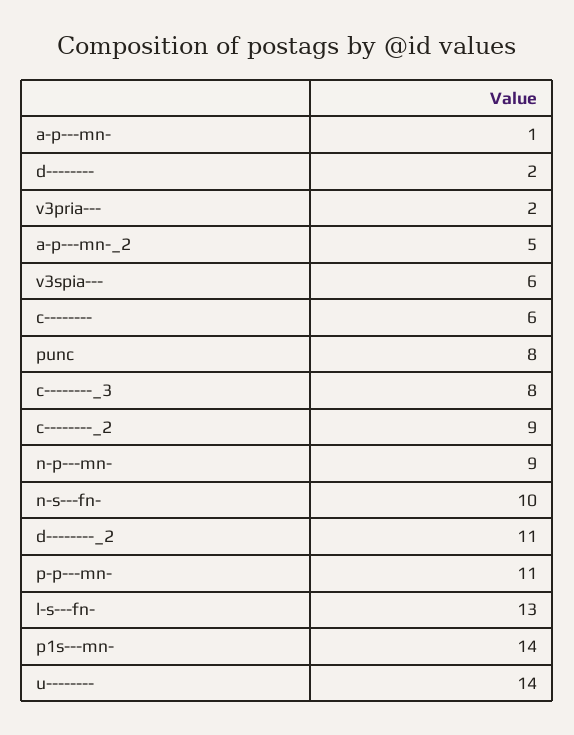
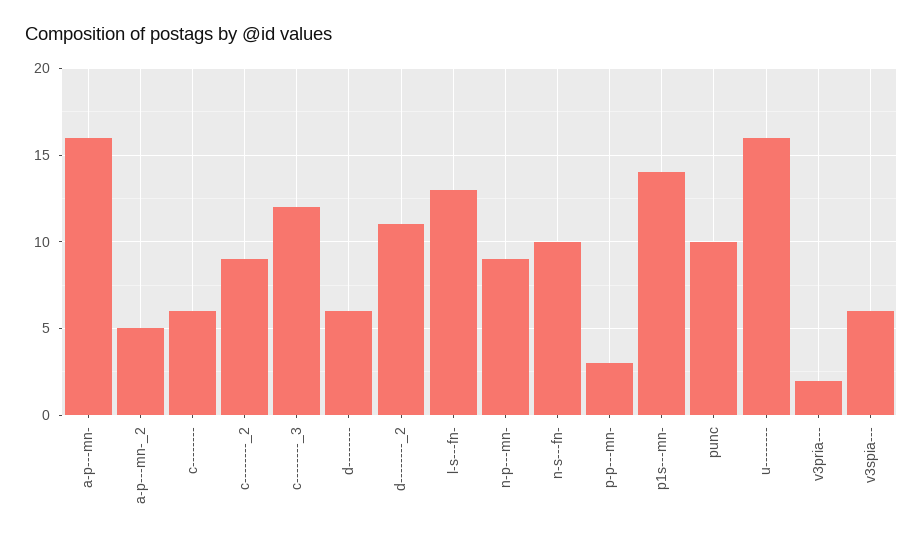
a-p---mn-: 1 -> 16
d--------: 2 -> 6
punc: 8 -> 10
c--------_3: 8 -> 12
p-p---mn-: 11 -> 3
u--------: 14 -> 16

